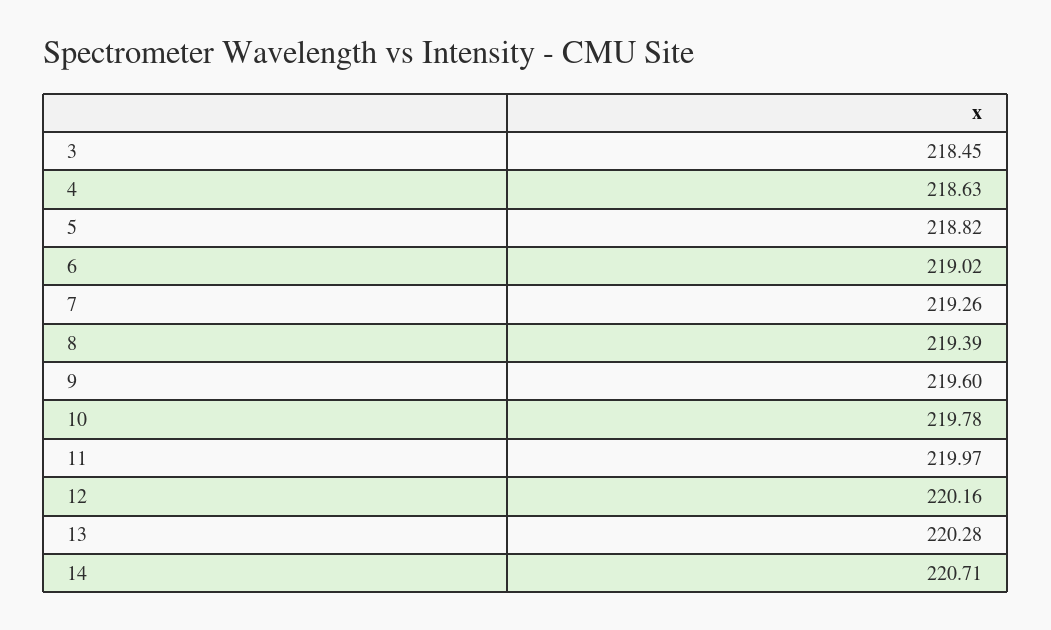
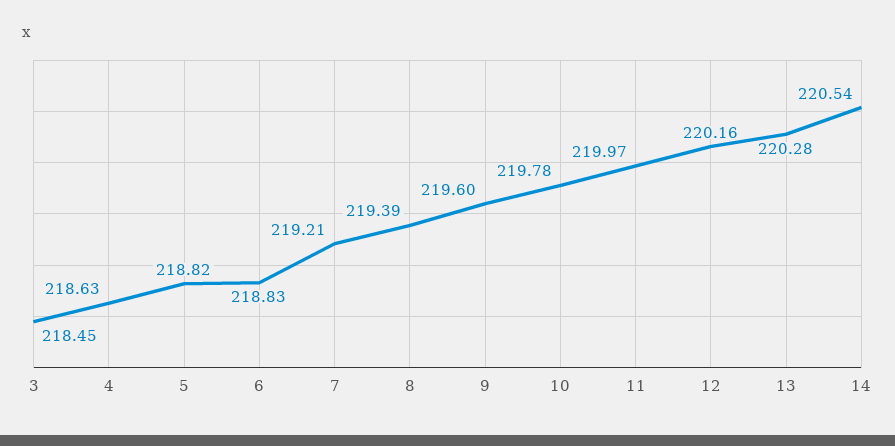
6: 219.02 -> 218.83
7: 219.26 -> 219.21
14: 220.71 -> 220.54

